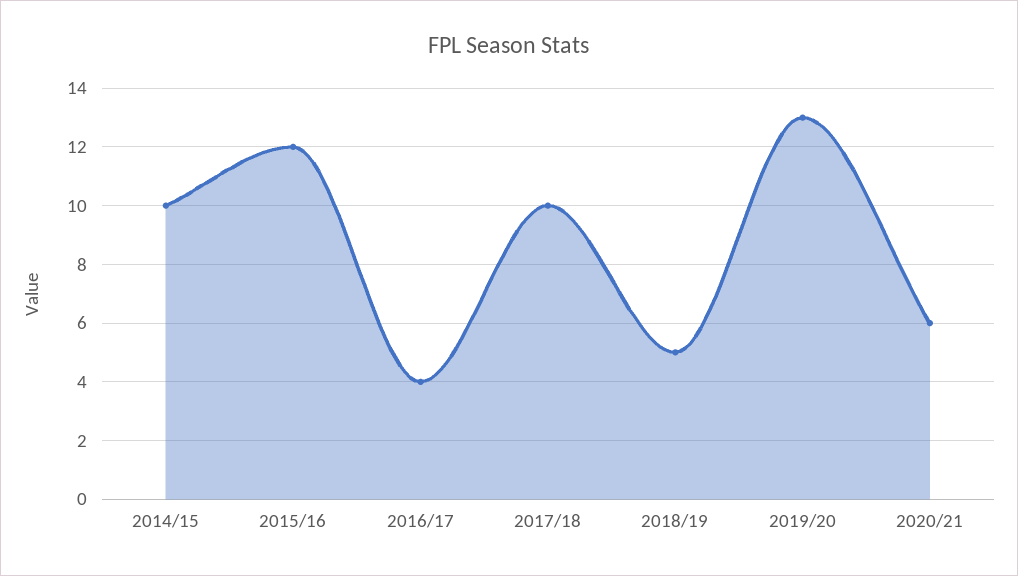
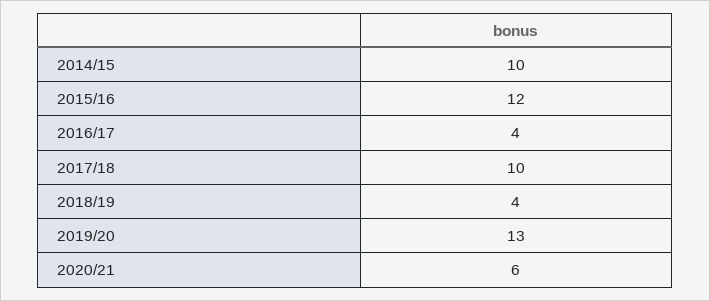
2018/19: 5 -> 4

